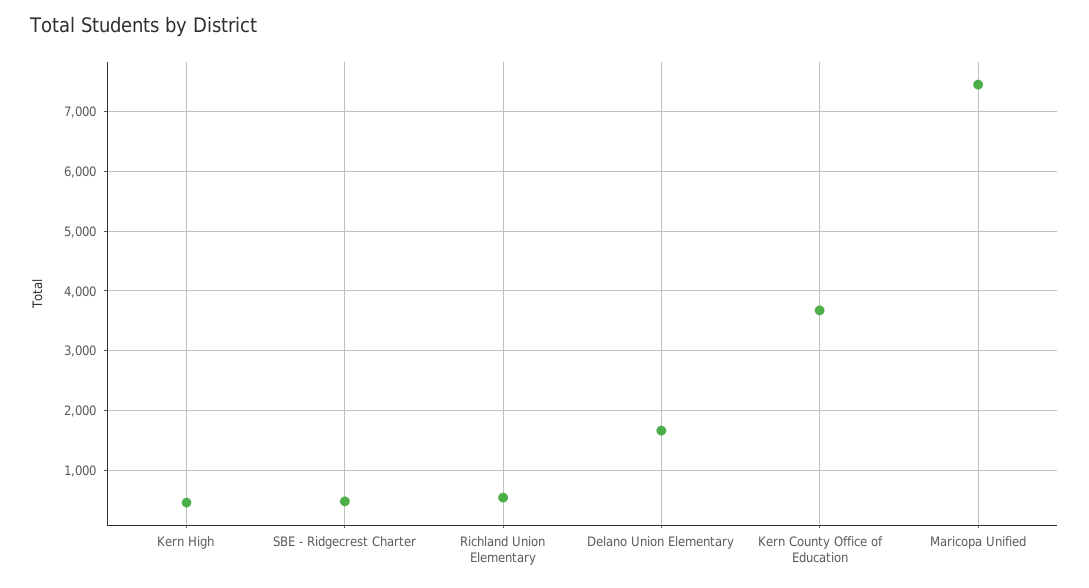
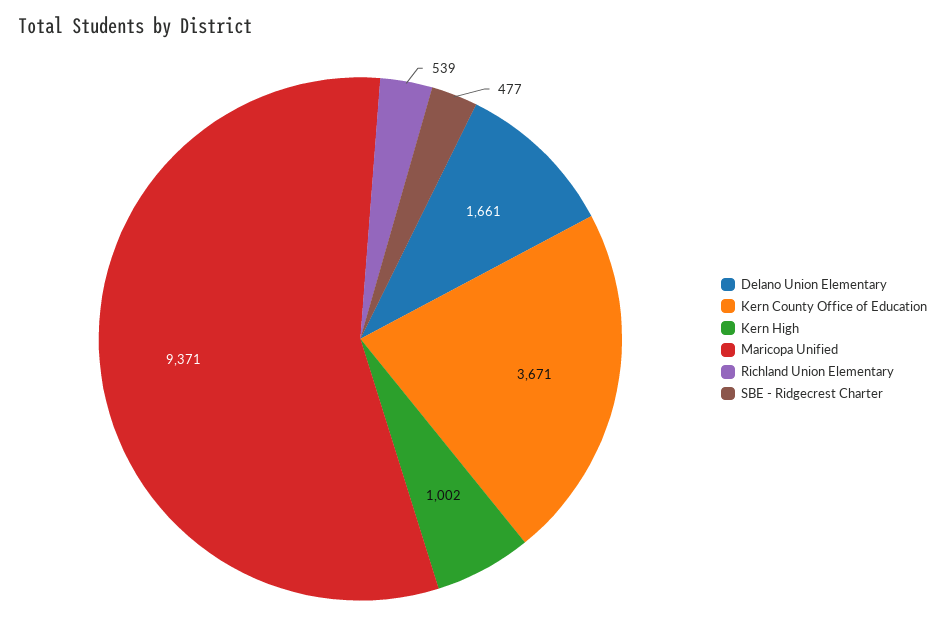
Kern High: 400 -> 1002
Maricopa Unified: 7400 -> 9371

